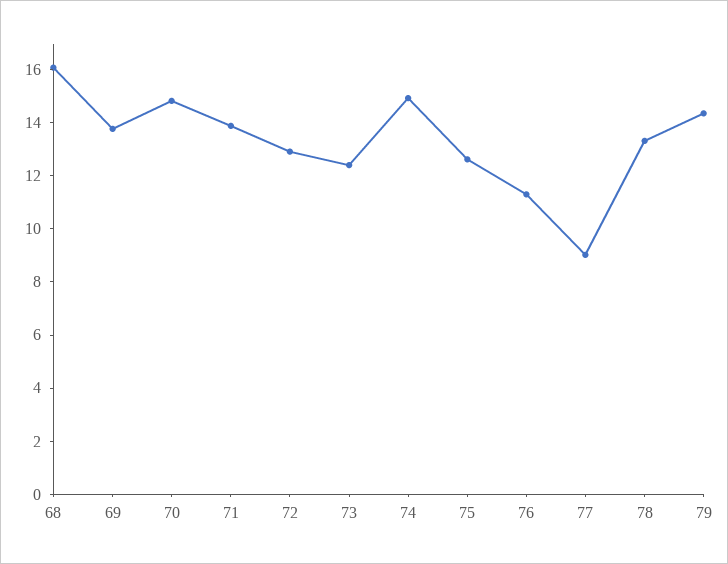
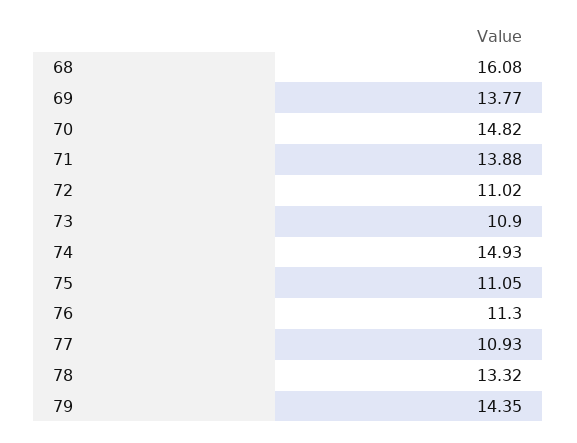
72: 13 -> 11.02
73: 12.5 -> 10.9
75: 12.5 -> 11.05
77: 9 -> 10.93

